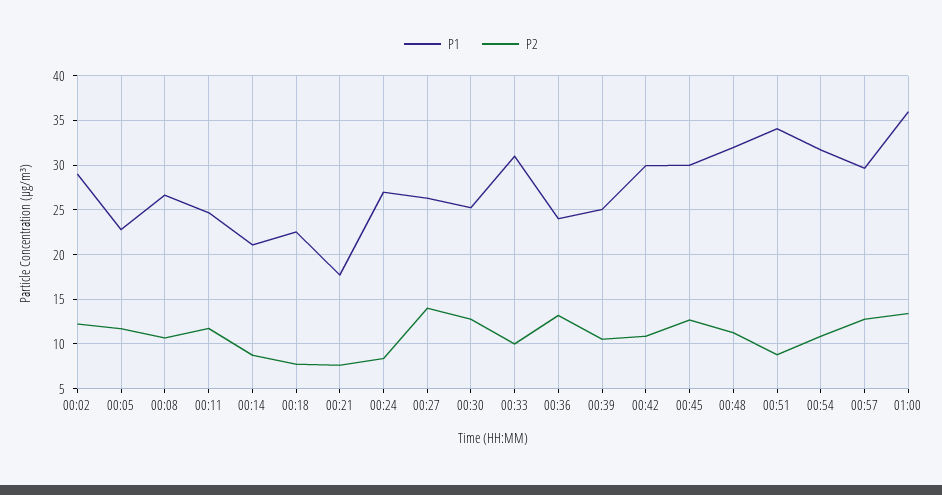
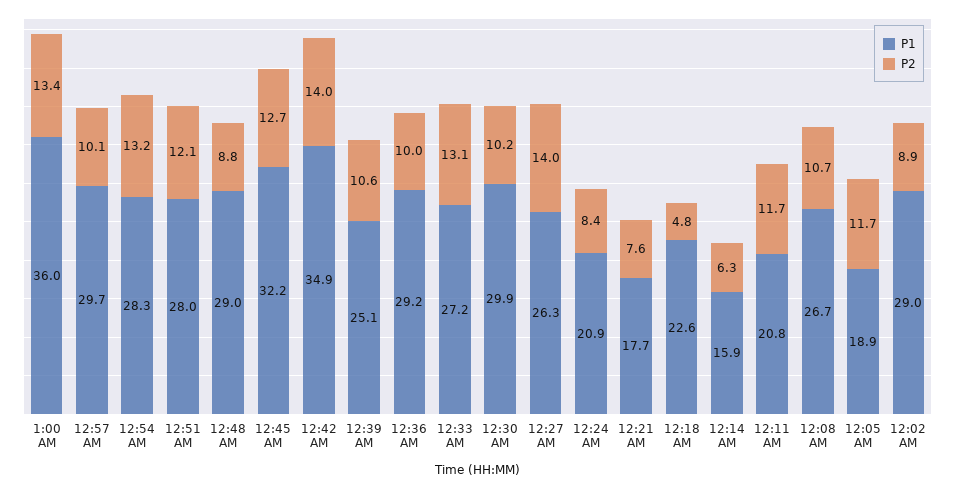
P2, 00:02: 12 -> 8.9
P1, 00:05: 23 -> 18.9
P1, 00:11: 25 -> 20.8
P1, 00:14: 21 -> 15.9
P2, 00:14: 9 -> 6.3
P2, 00:18: 8 -> 4.8
P1, 00:24: 27 -> 20.9
P1, 00:30: 25 -> 29.9
P2, 00:30: 13 -> 10.2
P1, 00:33: 31 -> 27.2
P2, 00:33: 10 -> 13.1
P1, 00:36: 24 -> 29.2
P2, 00:36: 13 -> 10
P1, 00:42: 30 -> 34.9
P2, 00:42: 11 -> 14
P1, 00:45: 30 -> 32.2
P1, 00:48: 32 -> 29
P2, 00:48: 11 -> 8.8
P1, 00:51: 34 -> 28
P2, 00:51: 9 -> 12.1
P1, 00:54: 32 -> 28.3
P2, 00:54: 11 -> 13.2
P2, 00:57: 13 -> 10.1

